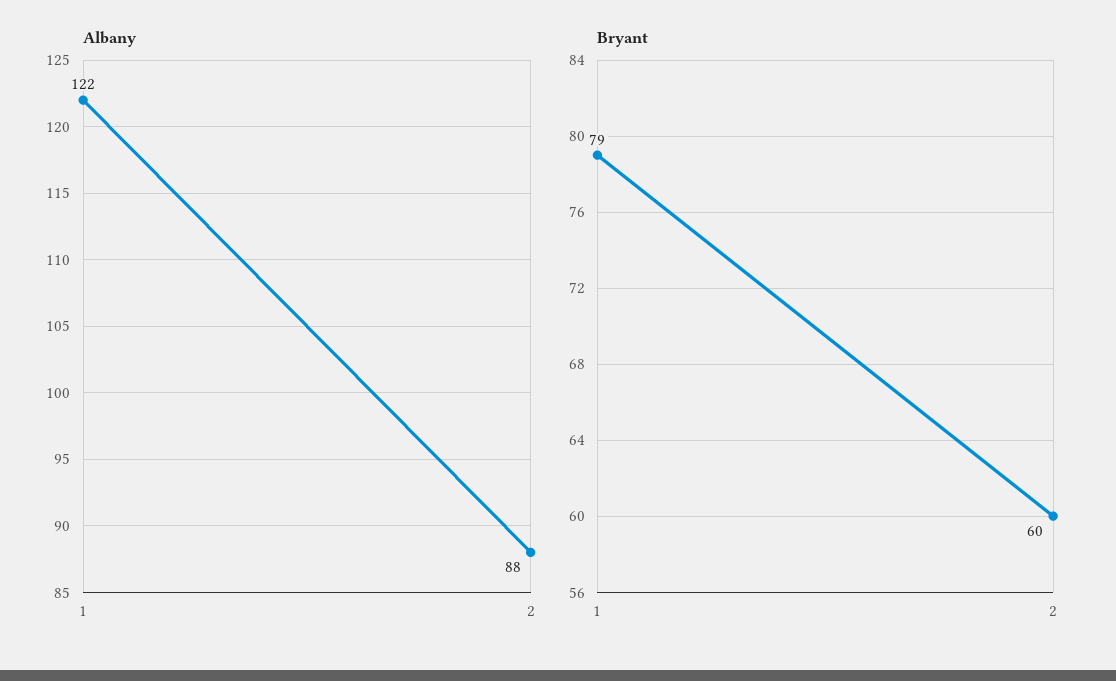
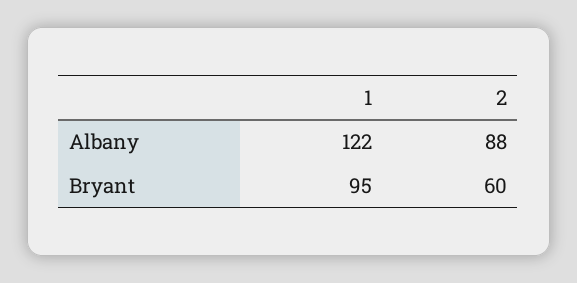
Bryant, 1: 79 -> 95

